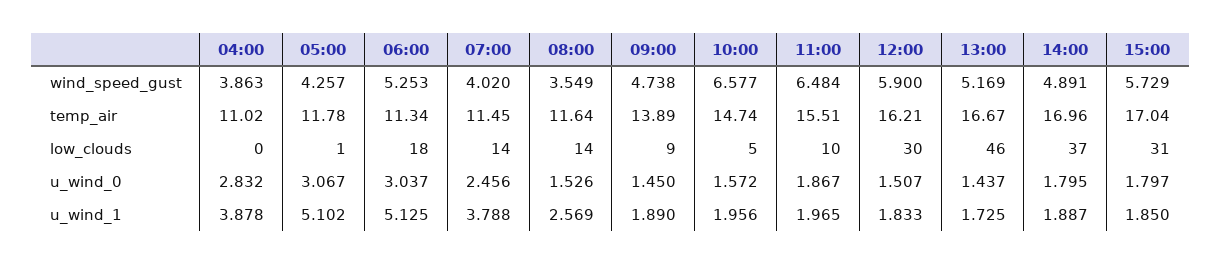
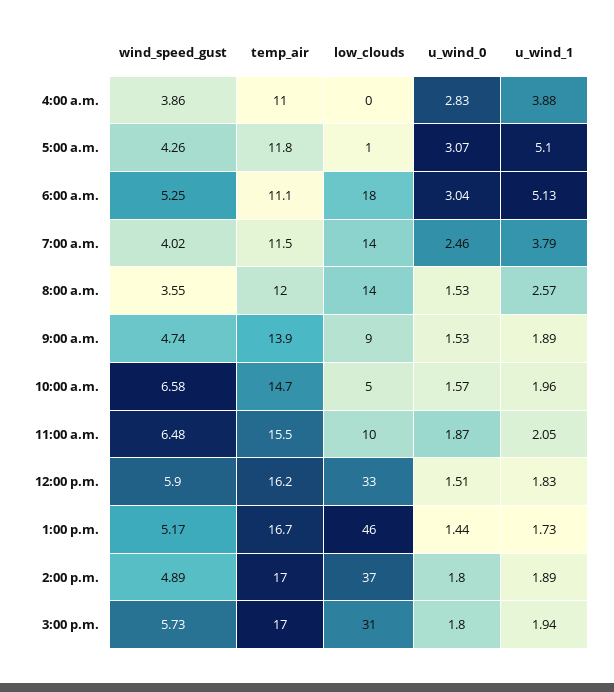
06:00, temp_air: 11.34 -> 11.1
08:00, temp_air: 11.64 -> 12
12:00, low_clouds: 30 -> 33
09:00, u_wind_0: 1.45 -> 1.53
11:00, u_wind_1: 1.965 -> 2.05
15:00, u_wind_1: 1.85 -> 1.94

